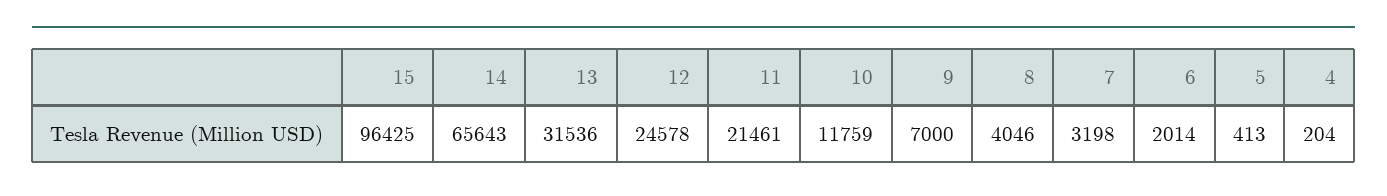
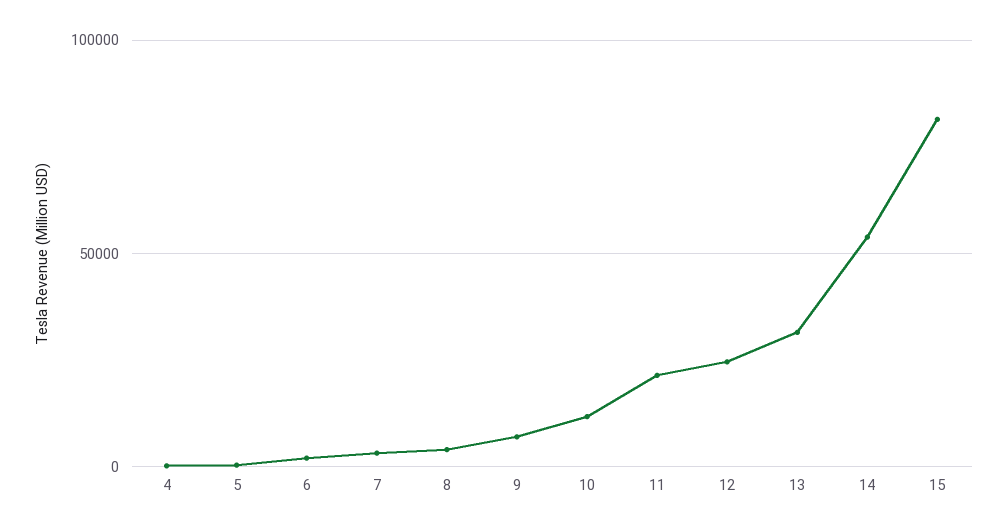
15: 96425 -> 80000
14: 65643 -> 55000

